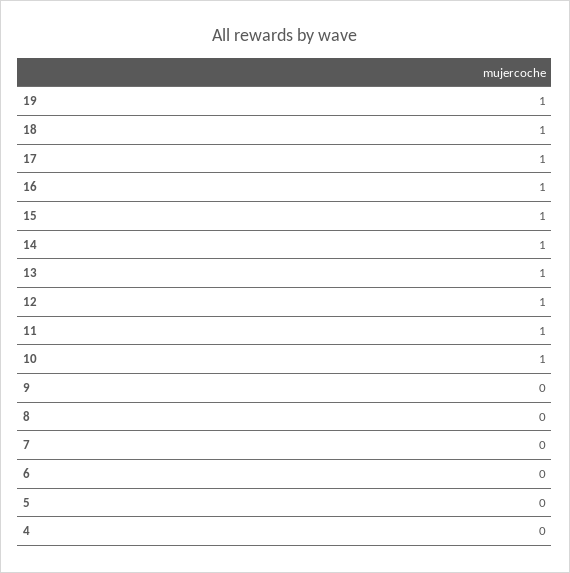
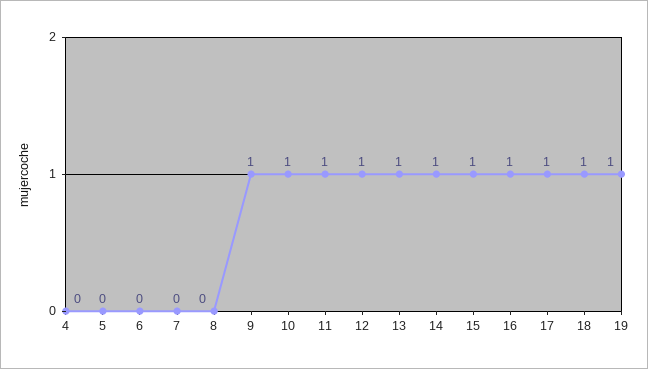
9: 0 -> 1

